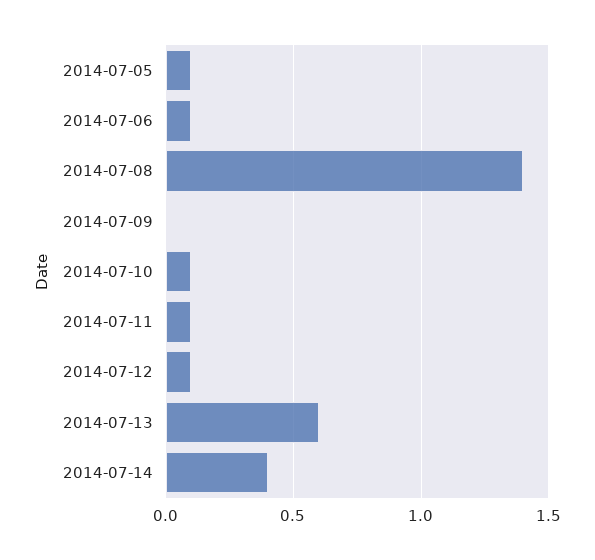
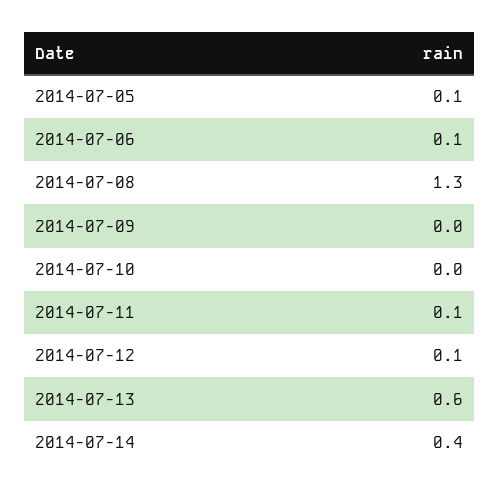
2014-07-08: 1.4 -> 1.3
2014-07-10: 0.1 -> 0

